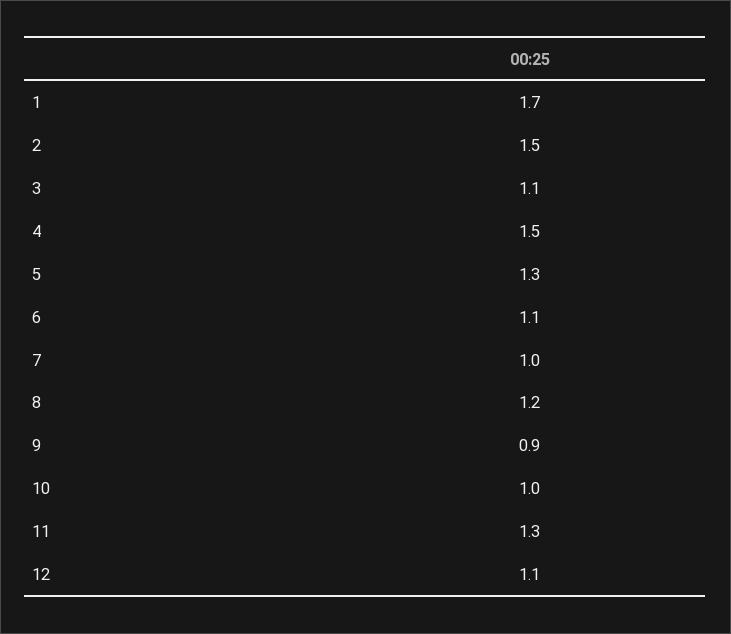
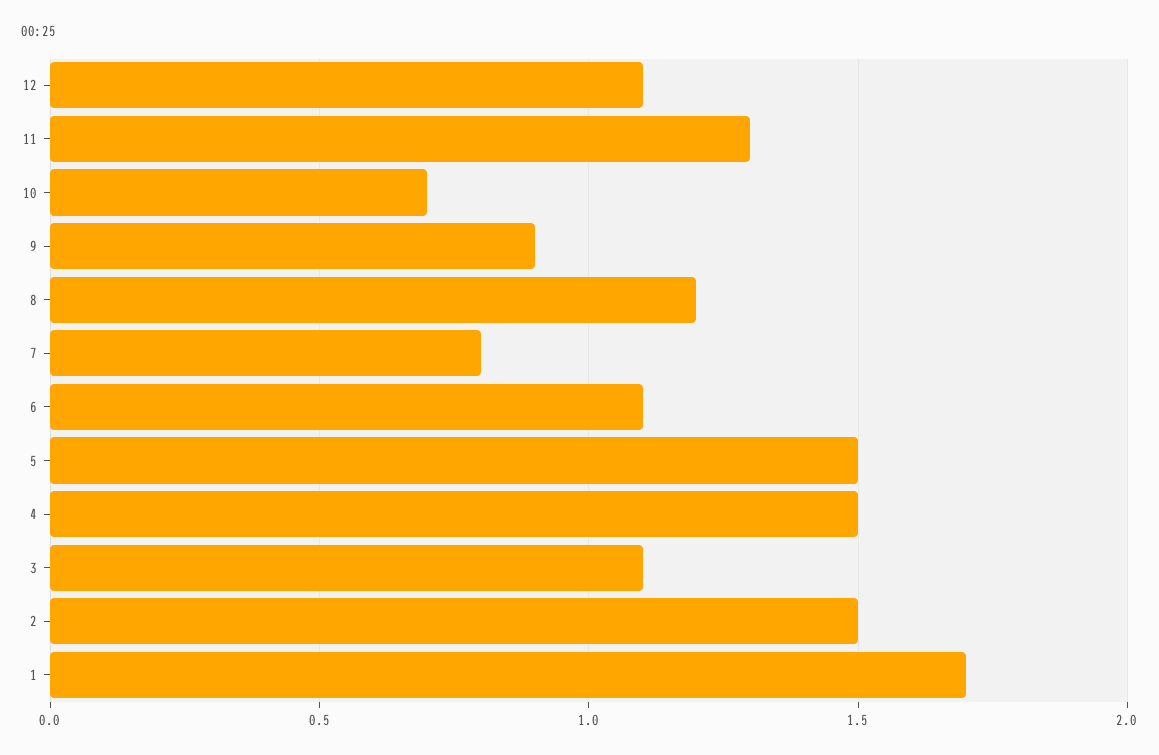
5: 1.3 -> 1.5
7: 1 -> 0.8
10: 1 -> 0.7

